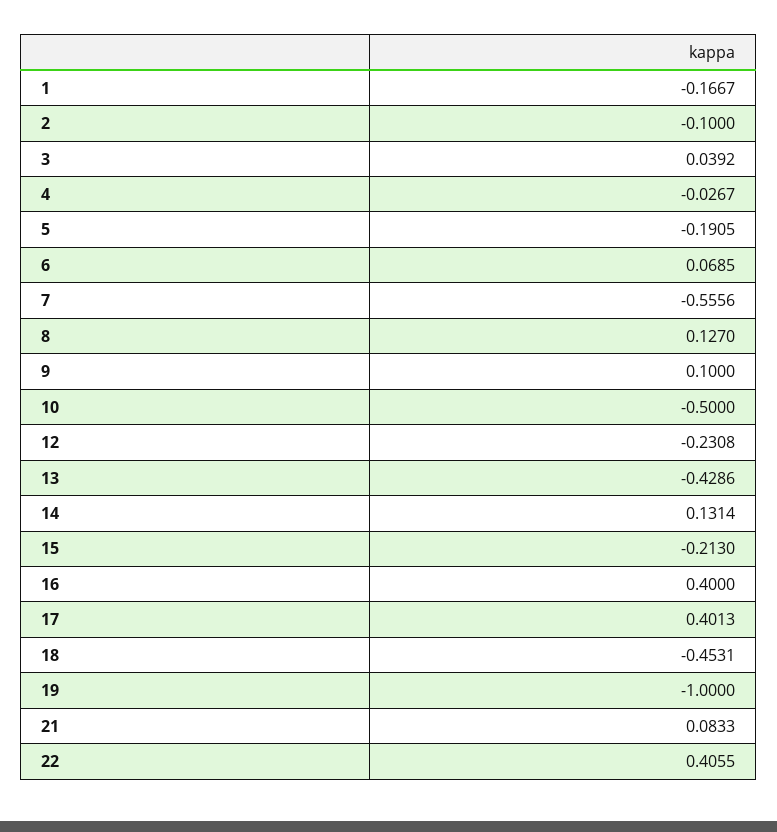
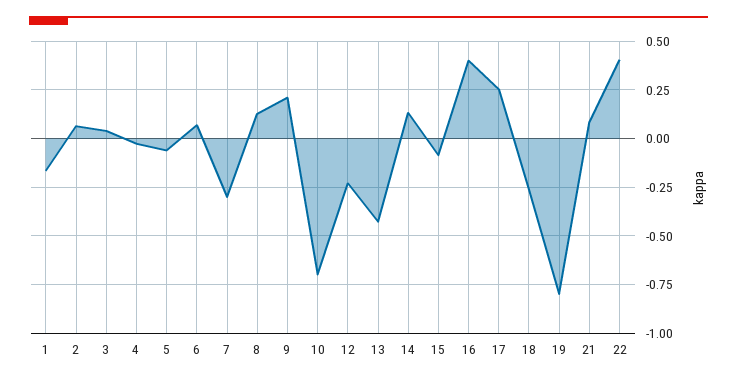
2: -0.1 -> 0.05
5: -0.1905 -> -0.05
7: -0.5556 -> -0.3
9: 0.1 -> 0.2
10: -0.5 -> -0.7
15: -0.213 -> -0.1
17: 0.4013 -> 0.25
18: -0.4531 -> -0.25
19: -1 -> -0.8

